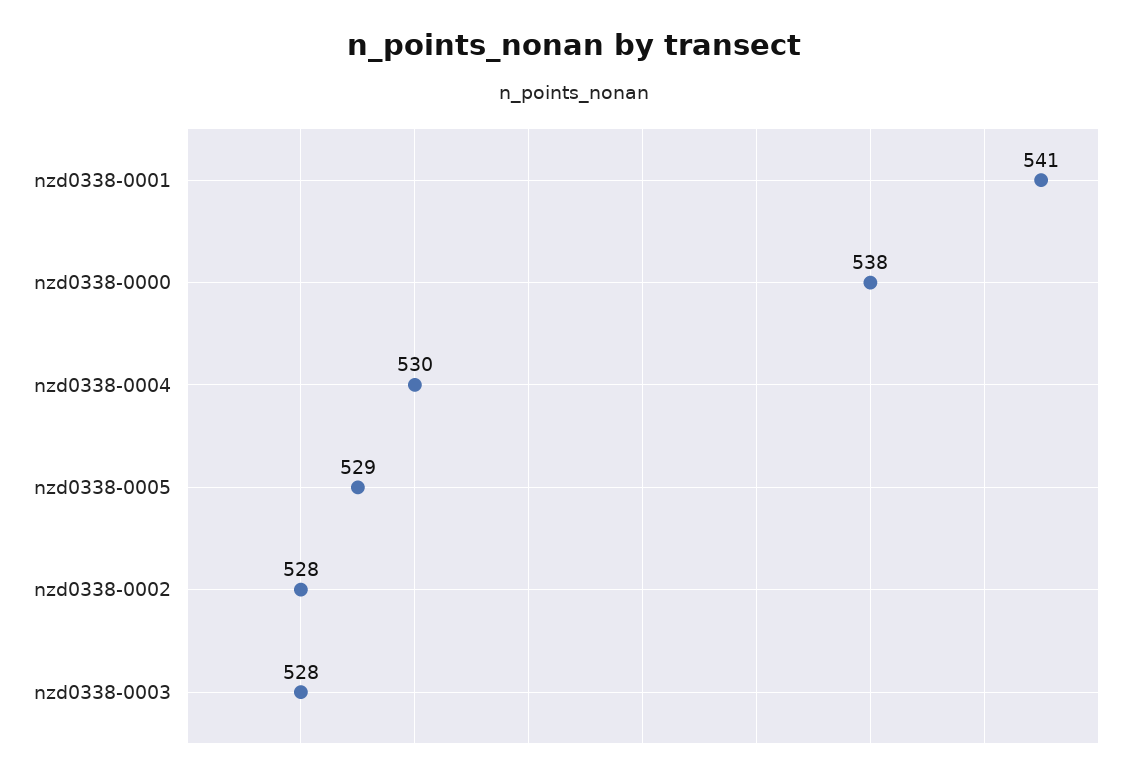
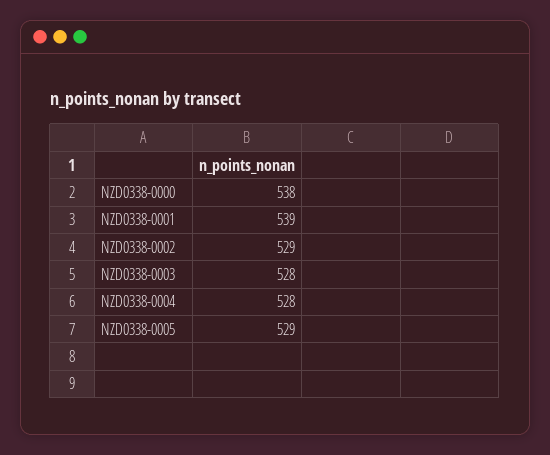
nzd0338-0001: 541 -> 539
nzd0338-0004: 530 -> 528
nzd0338-0002: 528 -> 529

